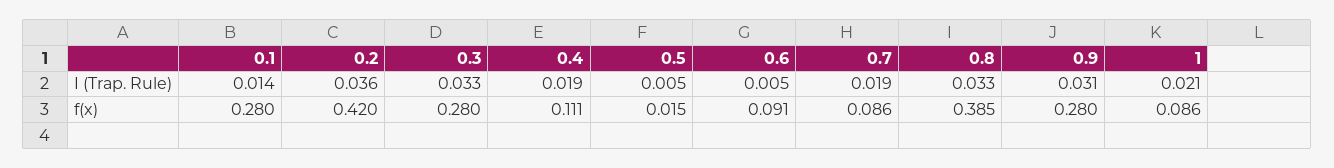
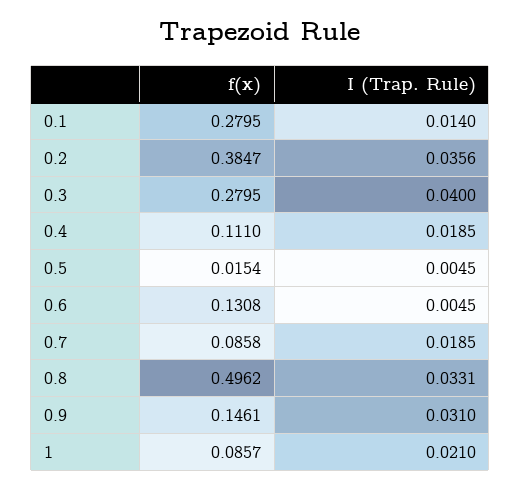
0.3, I (Trap. Rule): 0.033 -> 0.04
0.2, f(x): 0.42 -> 0.3847
0.6, f(x): 0.091 -> 0.1308
0.8, f(x): 0.385 -> 0.4962
0.9, f(x): 0.28 -> 0.1461

